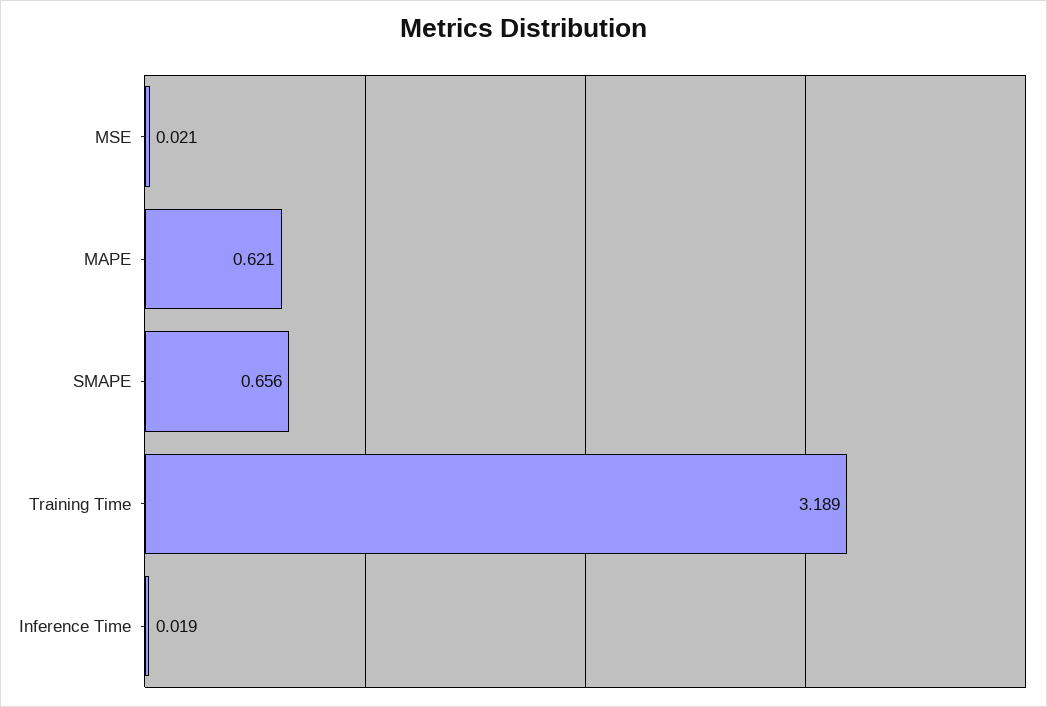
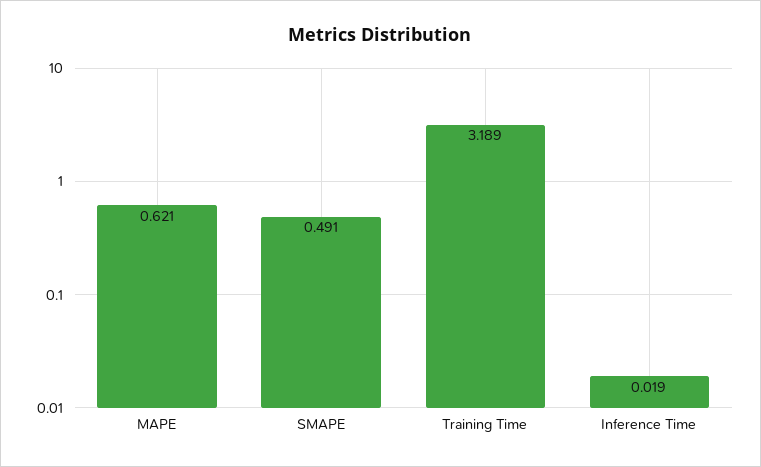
MSE: 0.021 -> none
SMAPE: 0.656 -> 0.491

